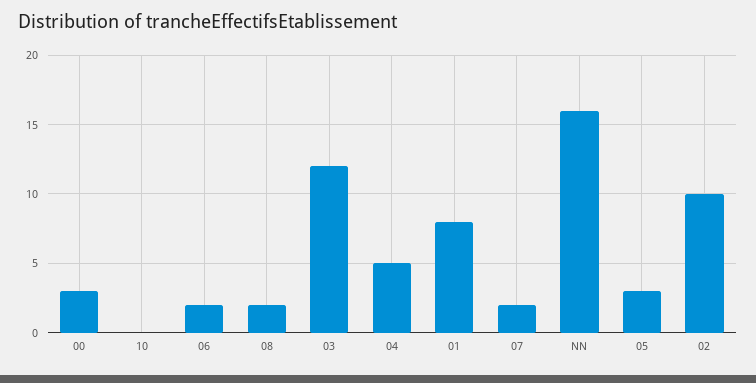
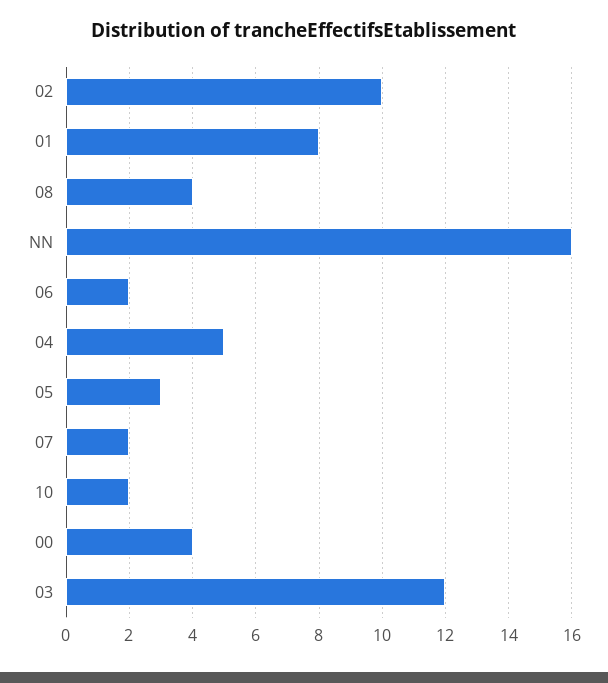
00: 3 -> 4
10: 0 -> 2
08: 2 -> 4

